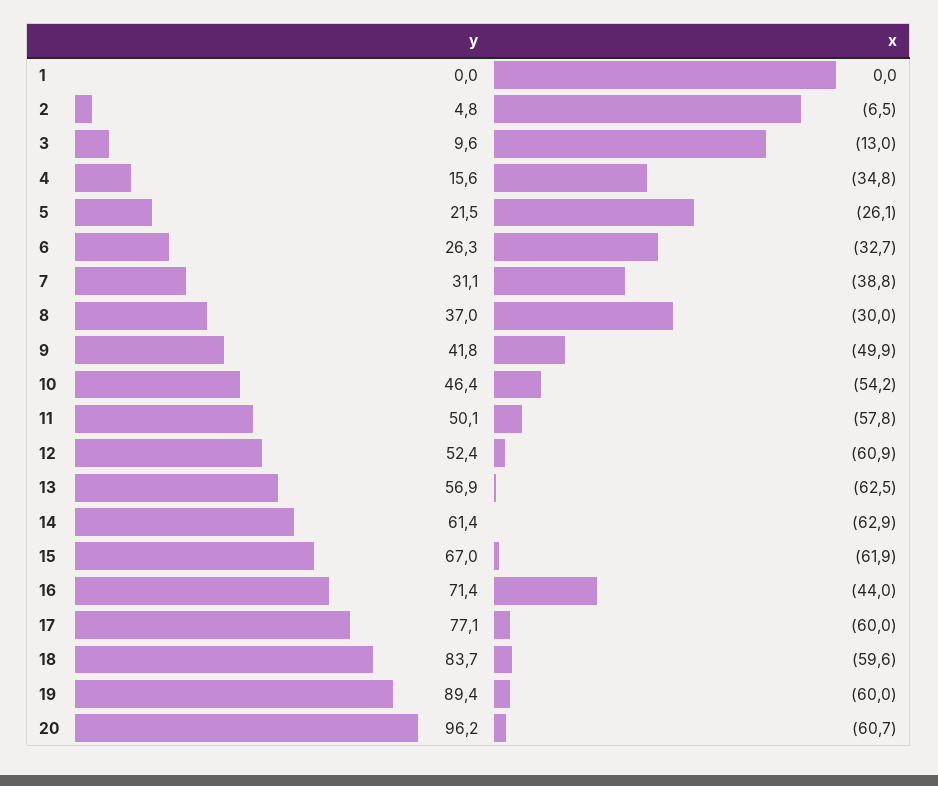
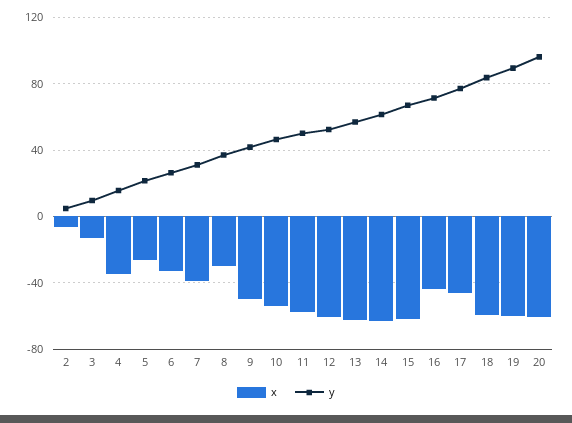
y, 1: 0 -> none
x, 1: 0 -> none
x, 17: -60 -> -45

